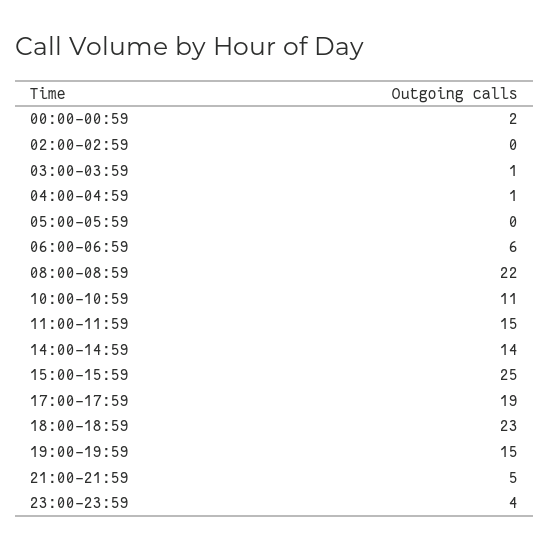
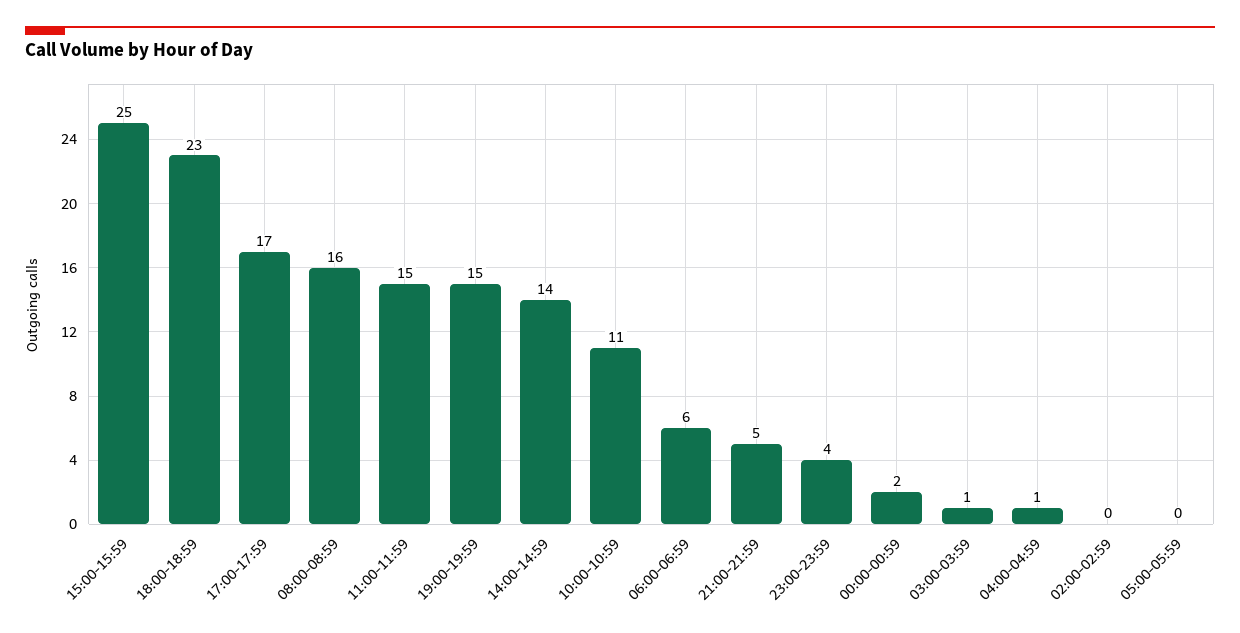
08:00-08:59: 22 -> 16
17:00-17:59: 19 -> 17

